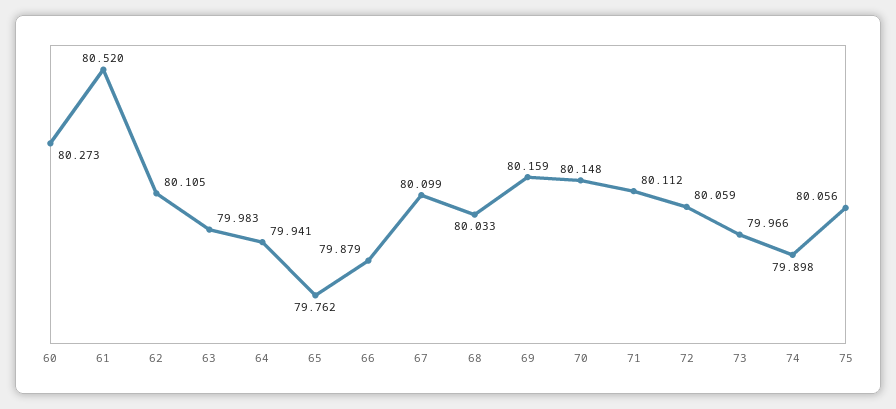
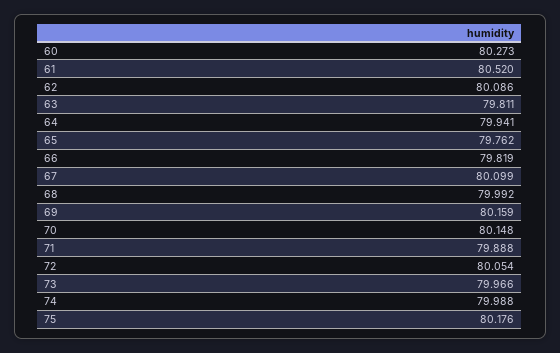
62: 80.105 -> 80.086
63: 79.983 -> 79.811
66: 79.879 -> 79.819
68: 80.033 -> 79.992
71: 80.112 -> 79.888
72: 80.059 -> 80.054
74: 79.898 -> 79.988
75: 80.056 -> 80.176

